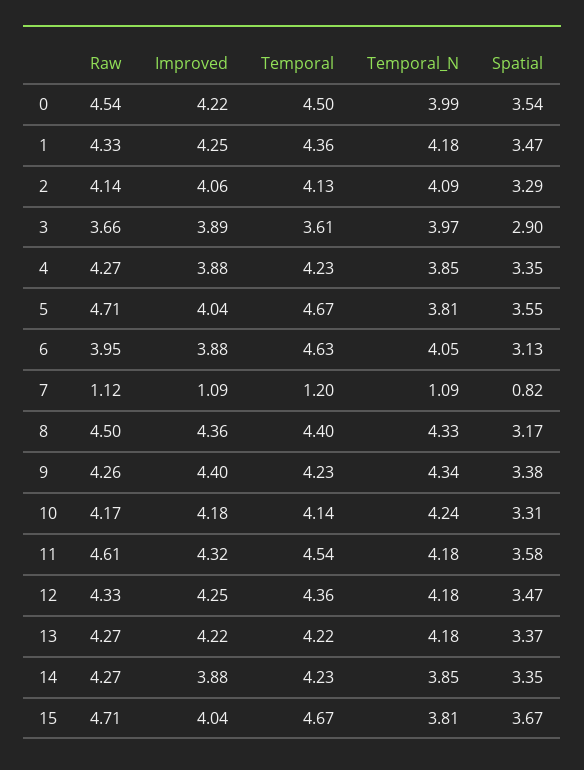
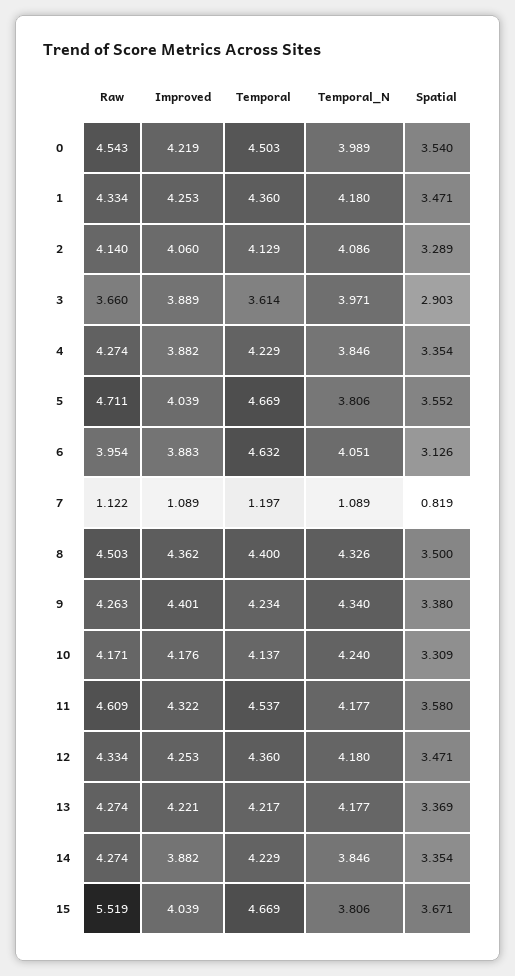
Spatial, 8: 3.17 -> 3.5
Raw, 15: 4.71 -> 5.519

